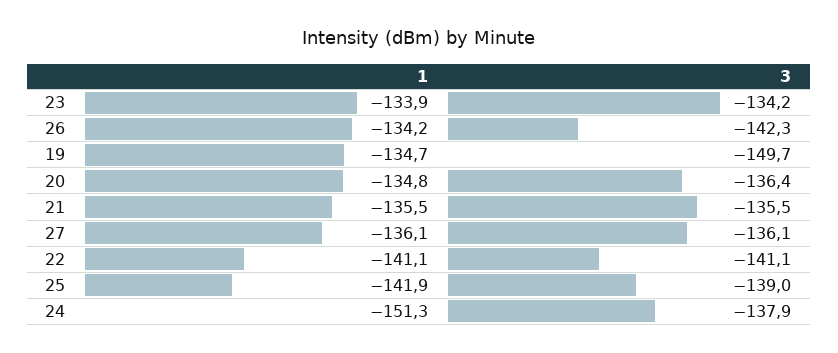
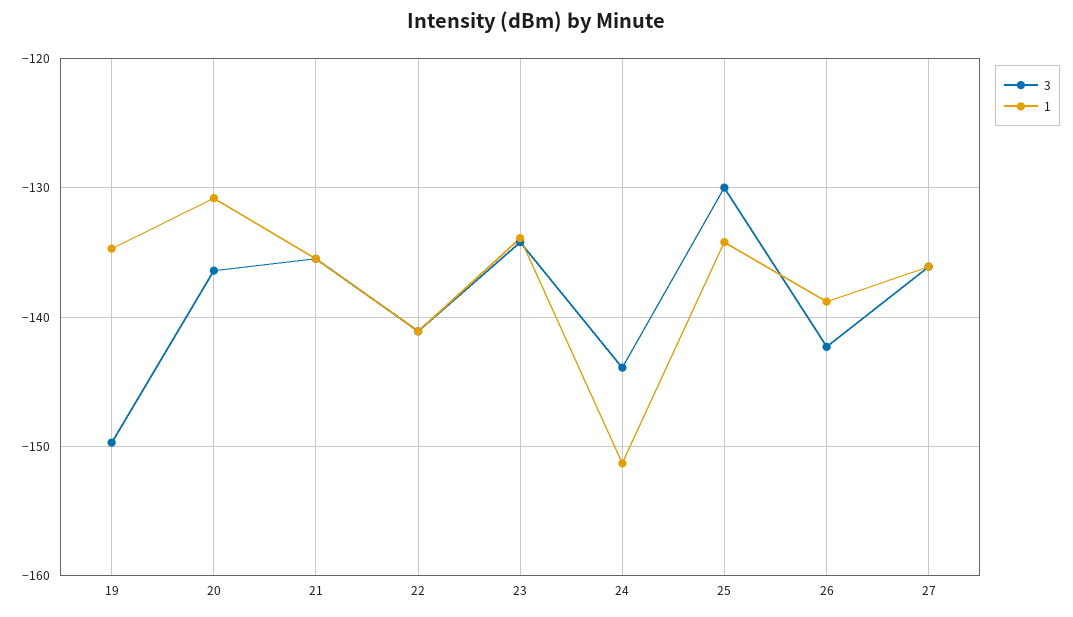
1, 26: -134.2 -> -139
1, 20: -134.8 -> -131
1, 25: -141.9 -> -134
3, 25: -139 -> -130
3, 24: -137.9 -> -144

